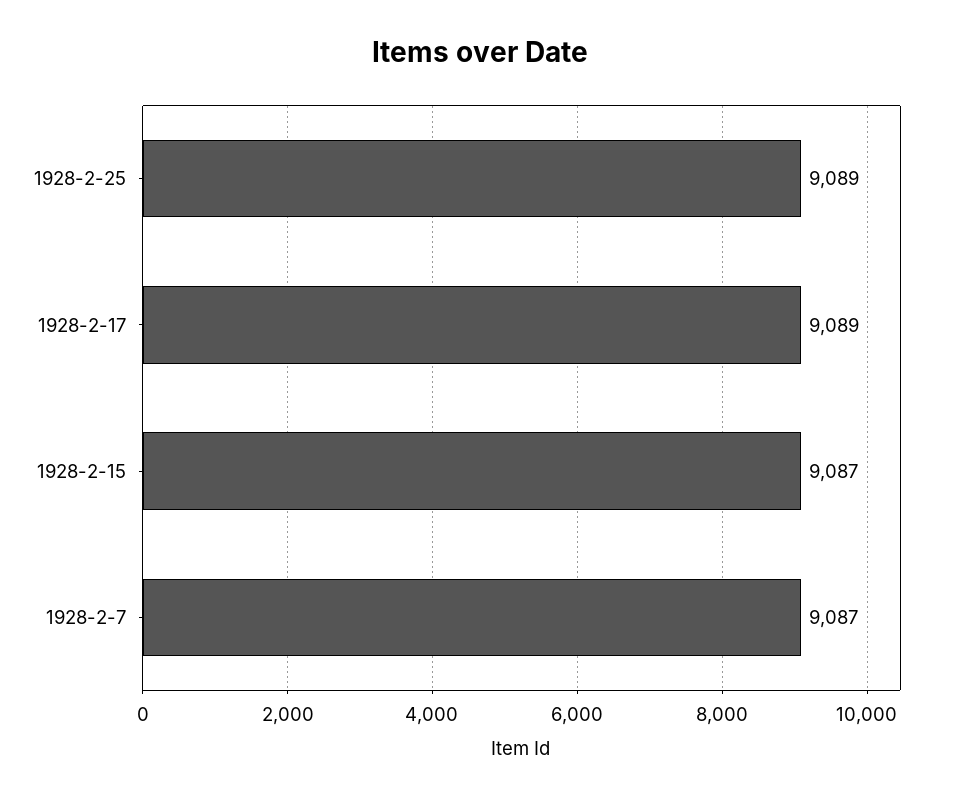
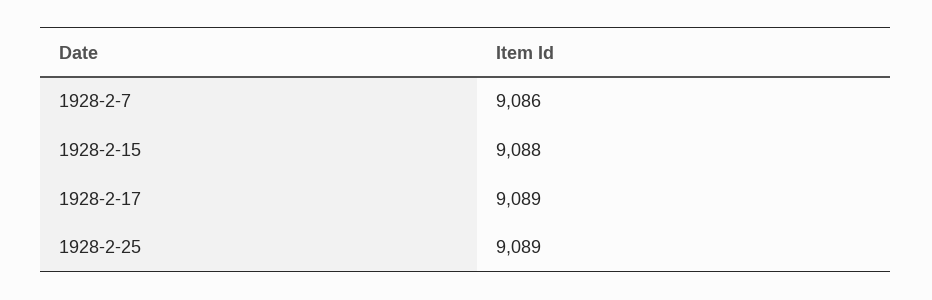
1928-2-15: 9087 -> 9088
1928-2-7: 9087 -> 9086

